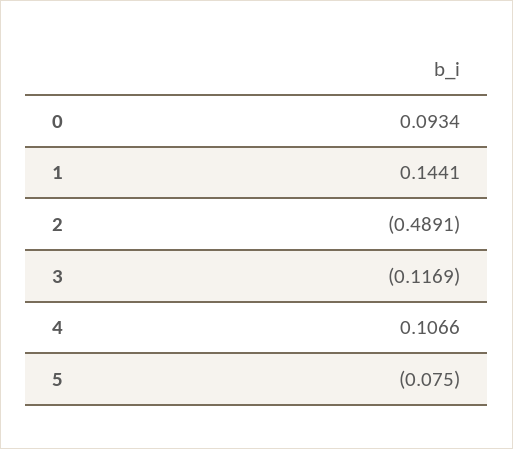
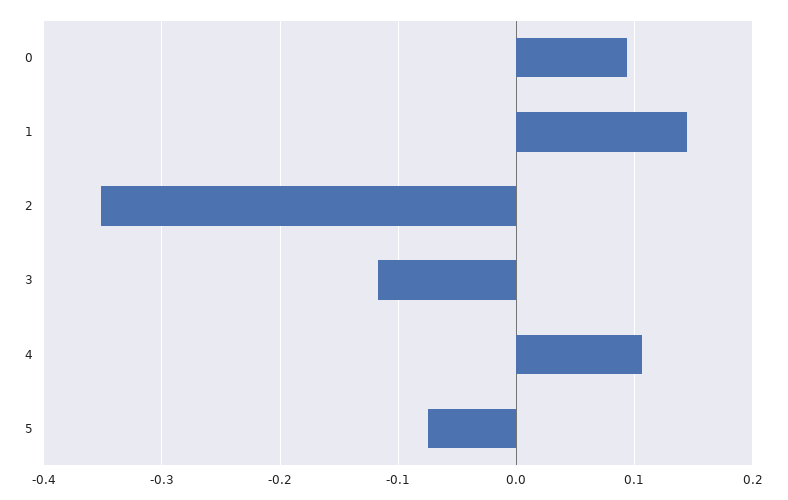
2: -0.4891 -> -0.35

